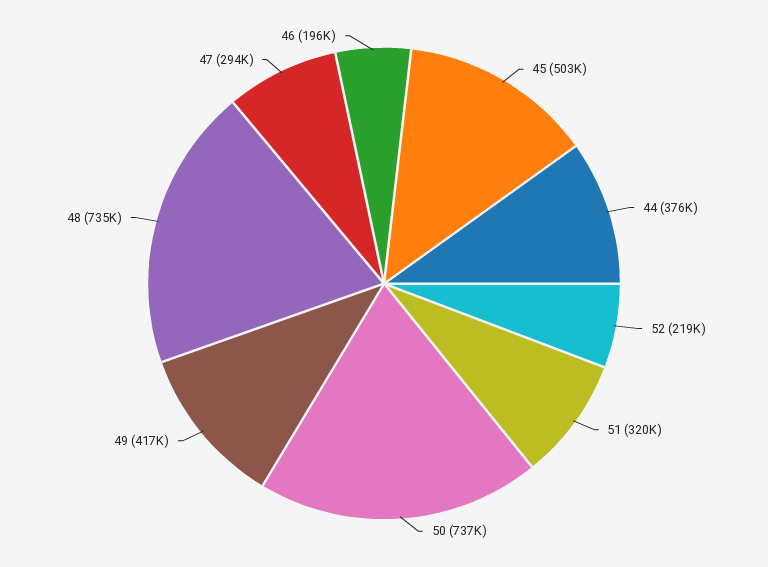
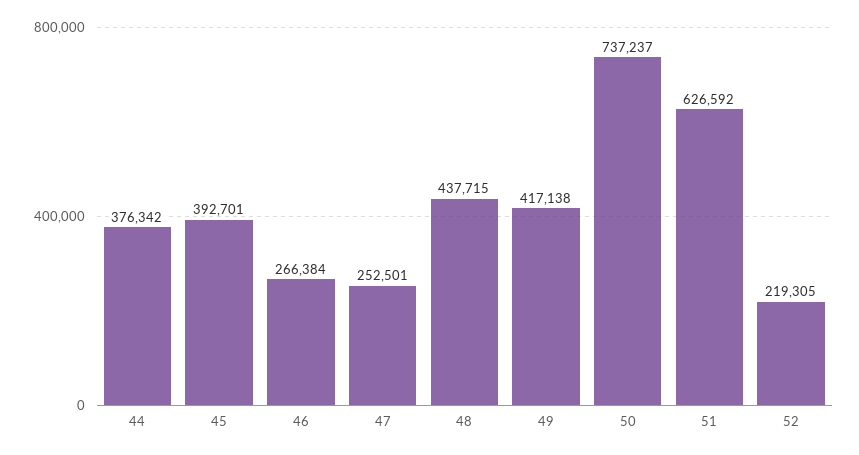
45: 503000 -> 392701
51: 320000 -> 626592
48: 735000 -> 437715
47: 294000 -> 252501
46: 196000 -> 266384

